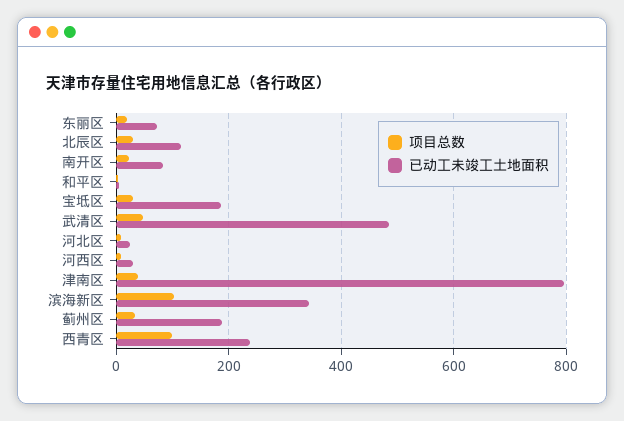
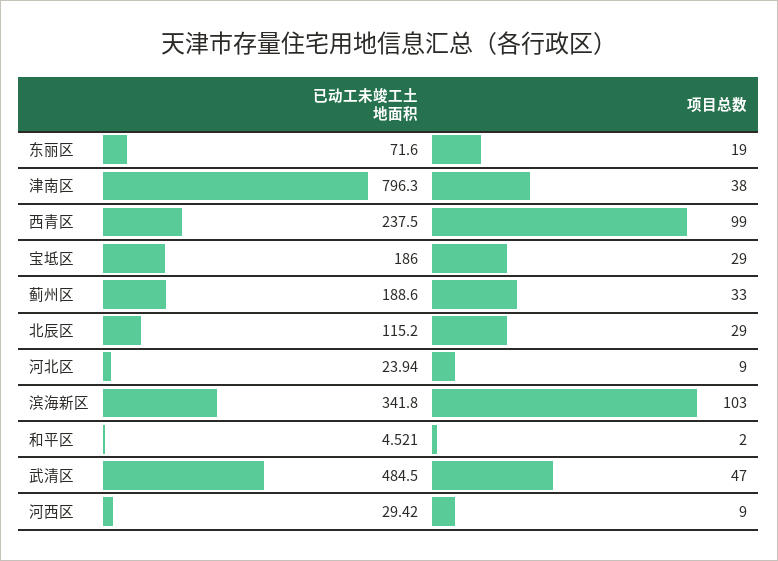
项目总数, 南开区: 20 -> none
已动工未竣工土地面积, 南开区: 80 -> none

